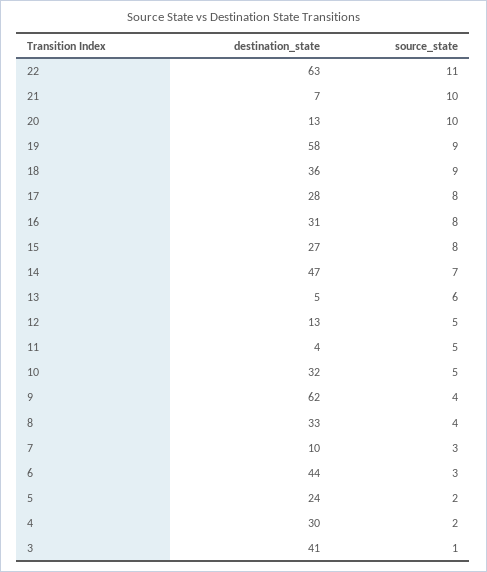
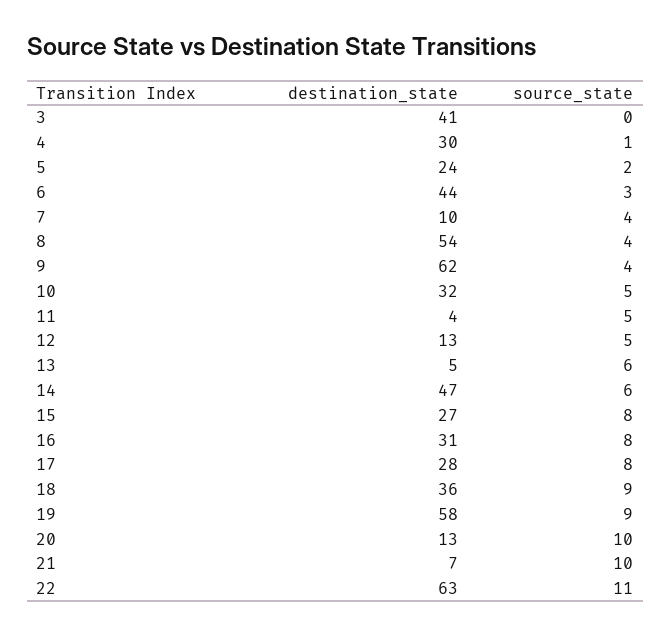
source_state, 14: 7 -> 6
destination_state, 8: 33 -> 54
source_state, 7: 3 -> 4
source_state, 4: 2 -> 1
source_state, 3: 1 -> 0

